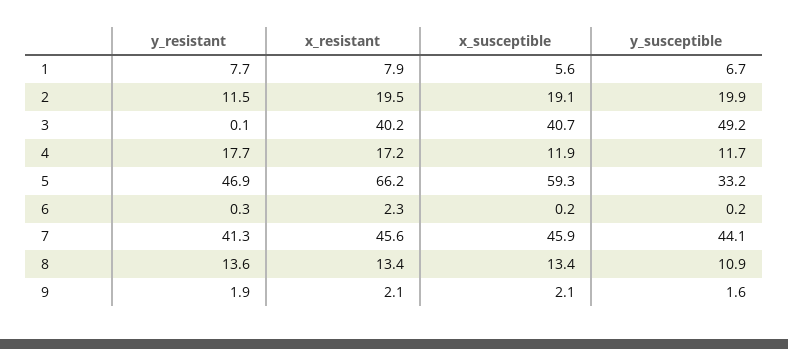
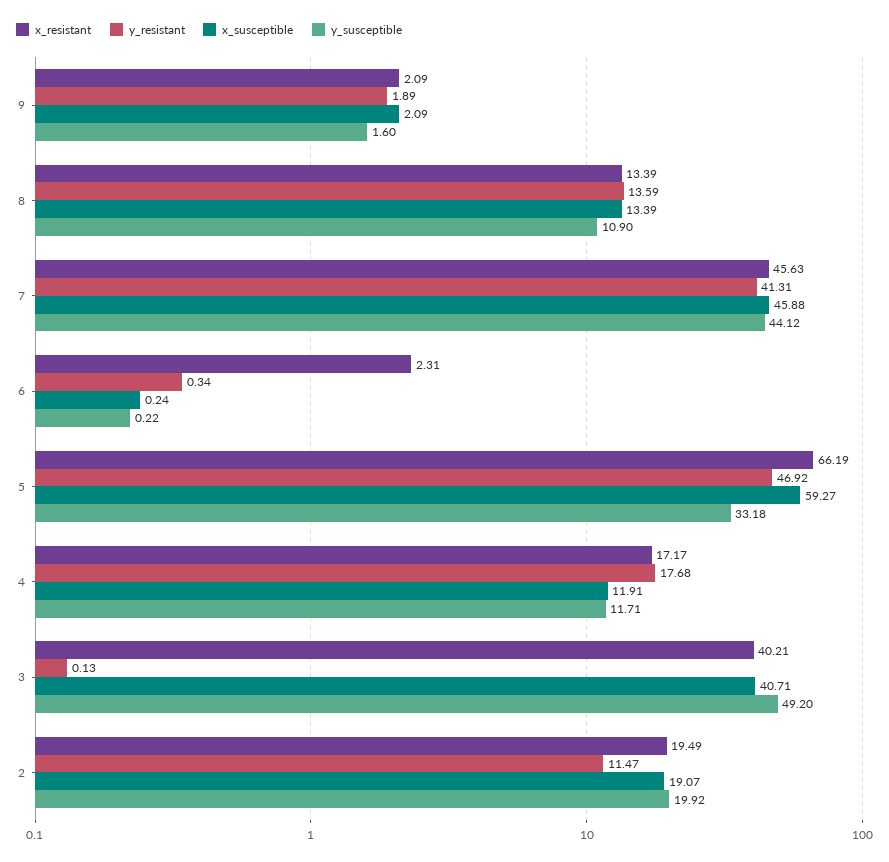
y_resistant, 1: 7.7 -> none
x_resistant, 1: 7.9 -> none
x_susceptible, 1: 5.6 -> none
y_susceptible, 1: 6.7 -> none

